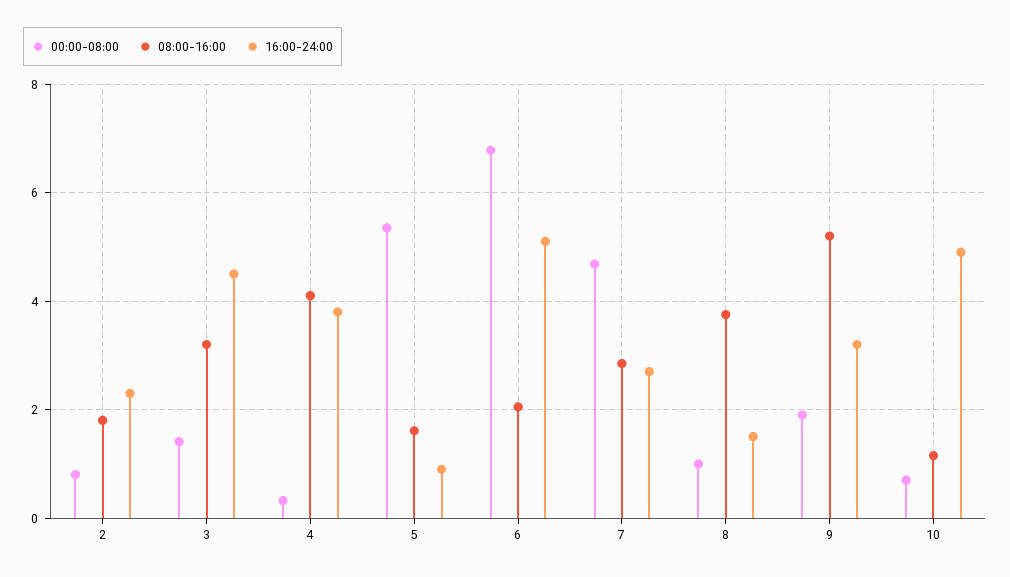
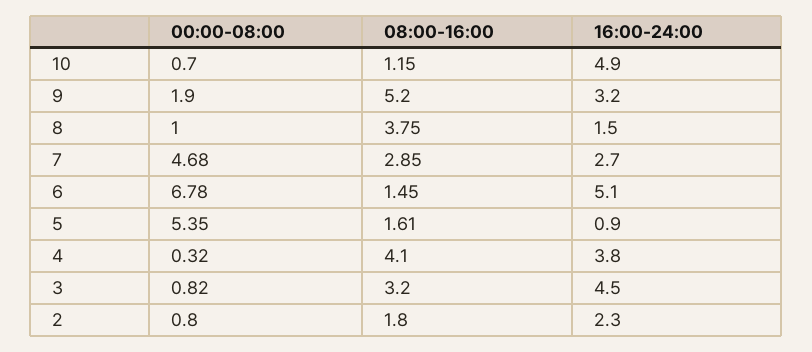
00:00-08:00, 3: 1.4 -> 0.82
08:00-16:00, 6: 2 -> 1.45

